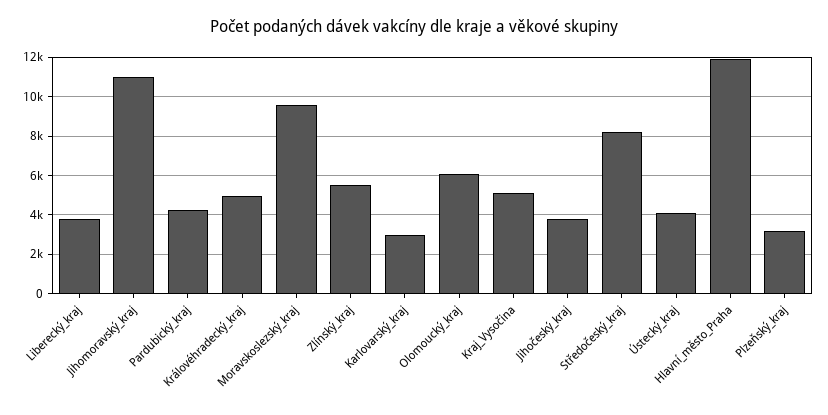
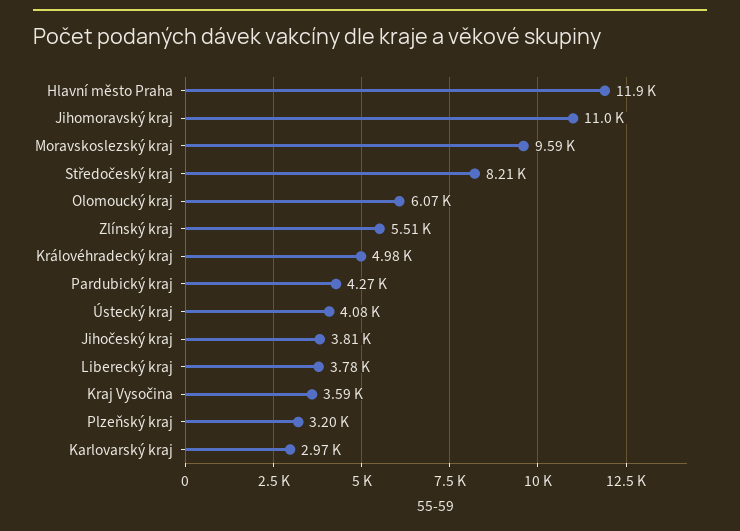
Kraj_Vysočina: 5000 -> 3590

